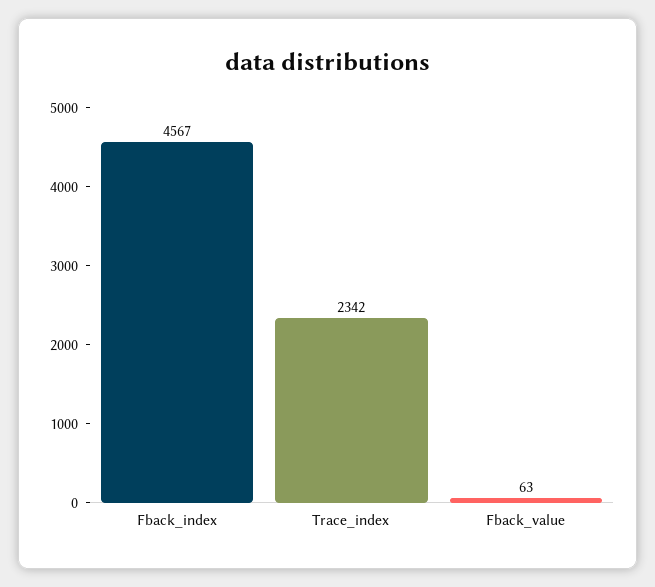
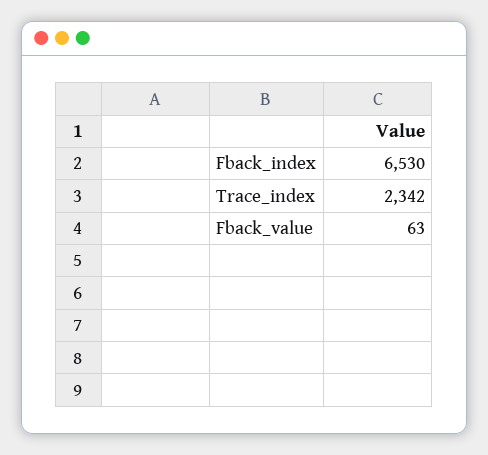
Fback_index: 4567 -> 6530

